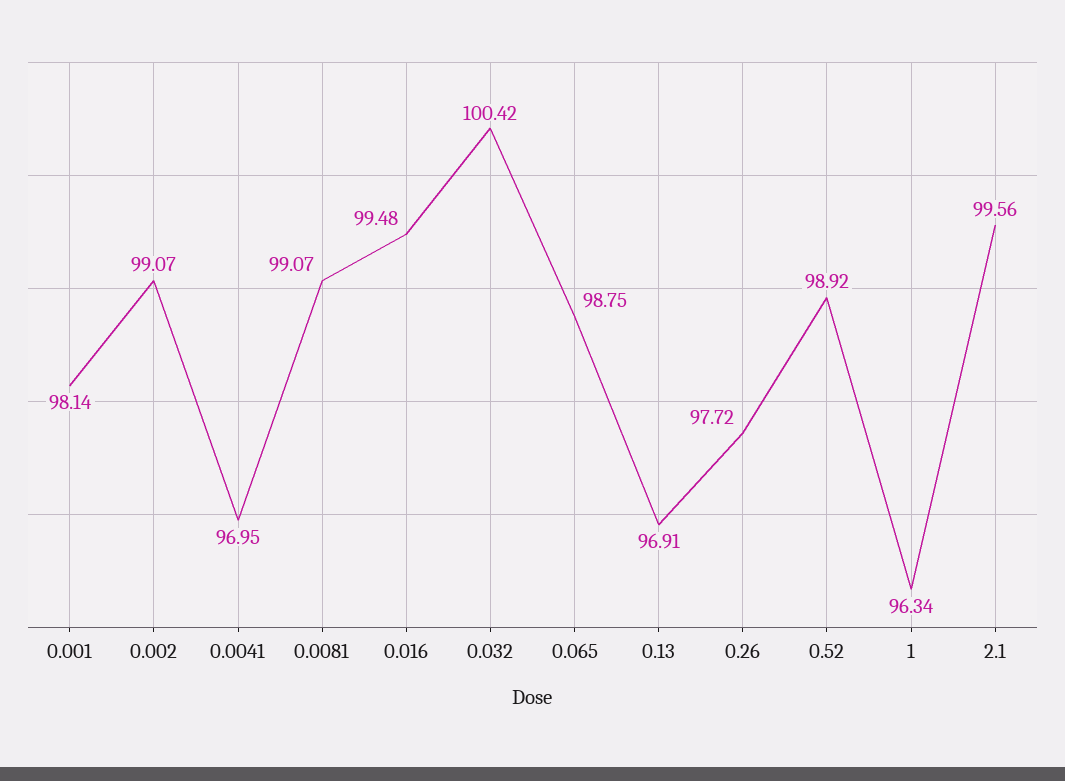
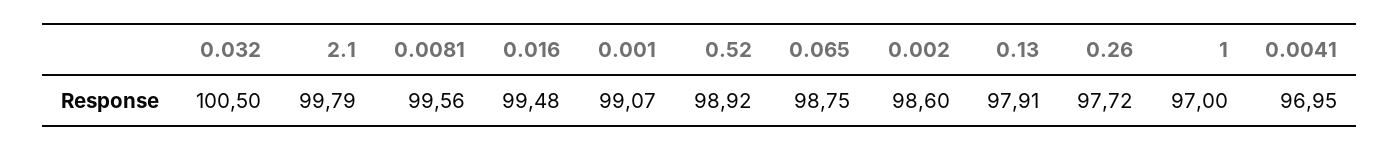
0.001: 98.14 -> 99.07
0.002: 99.07 -> 98.6
0.0081: 99.07 -> 99.56
0.032: 100.42 -> 100.5
0.13: 96.91 -> 97.91
1: 96.34 -> 97
2.1: 99.56 -> 99.79

